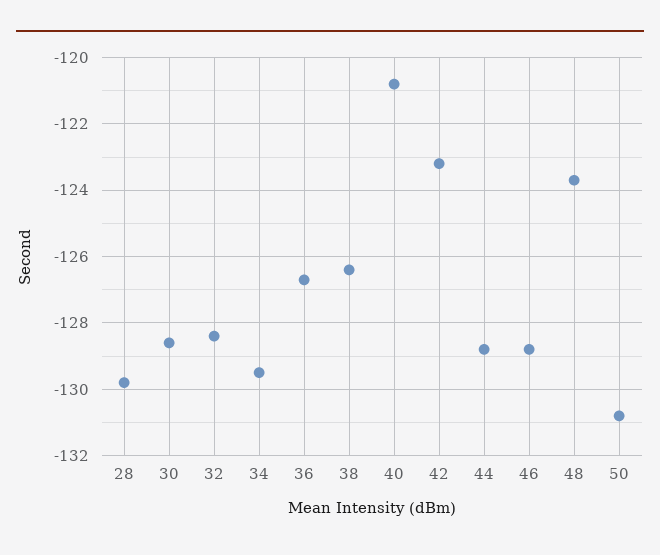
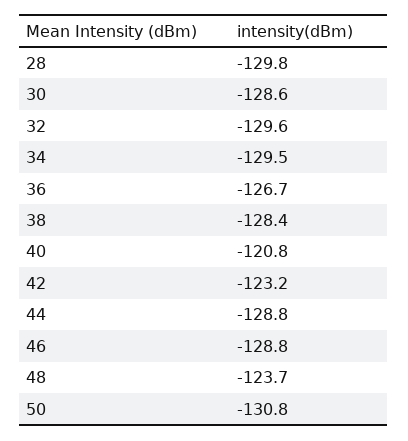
32: -128.5 -> -129.6
38: -126.5 -> -128.4

